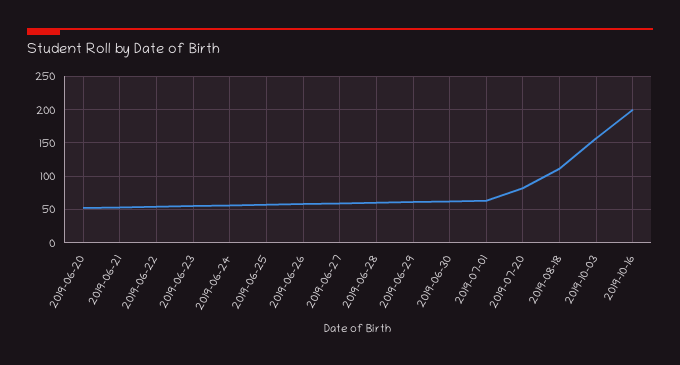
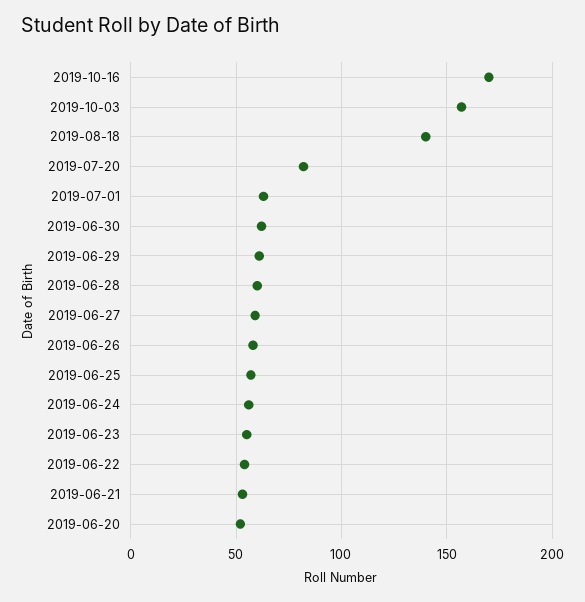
2019-08-18: 110 -> 140
2019-10-16: 200 -> 170

